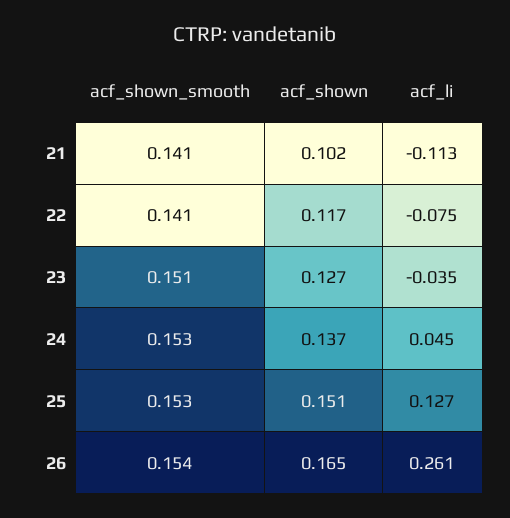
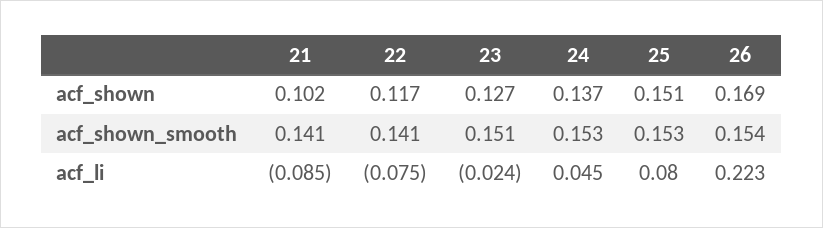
acf_li, 21: -0.113 -> -0.085
acf_li, 23: -0.035 -> -0.024
acf_li, 25: 0.127 -> 0.08
acf_shown, 26: 0.165 -> 0.169
acf_li, 26: 0.261 -> 0.223

